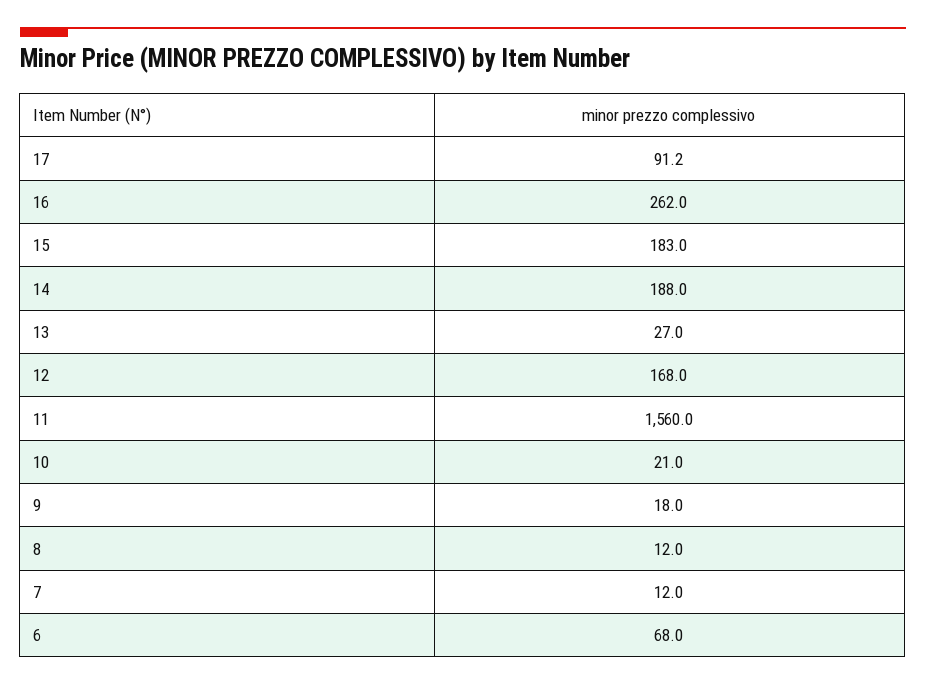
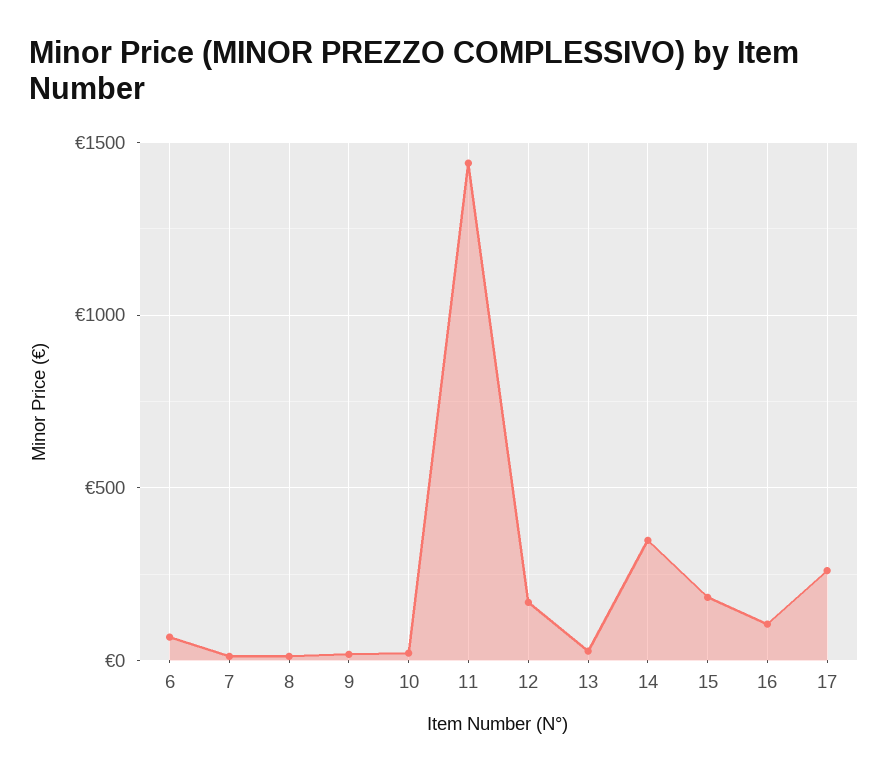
17: 91.2 -> 250
16: 262 -> 100
14: 188 -> 350
11: 1560 -> 1450

